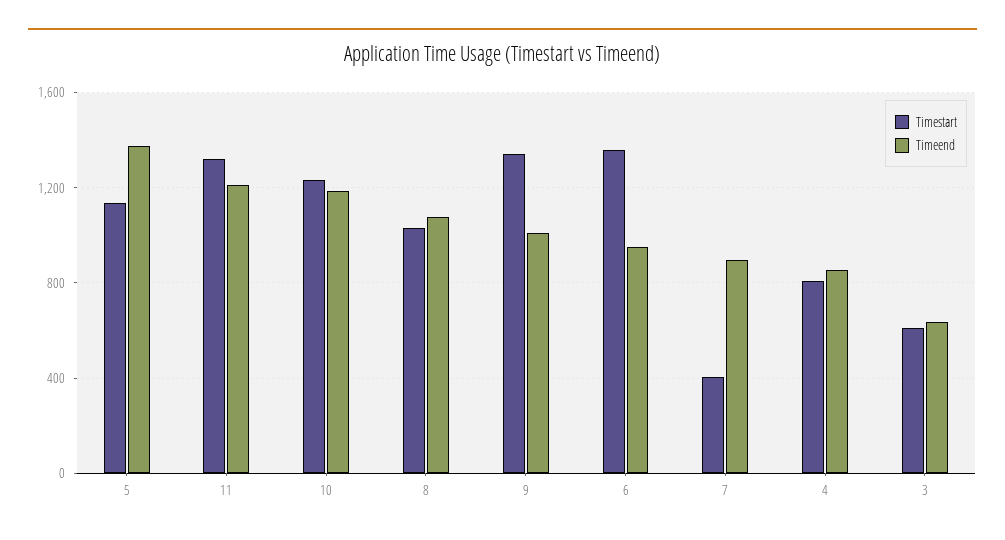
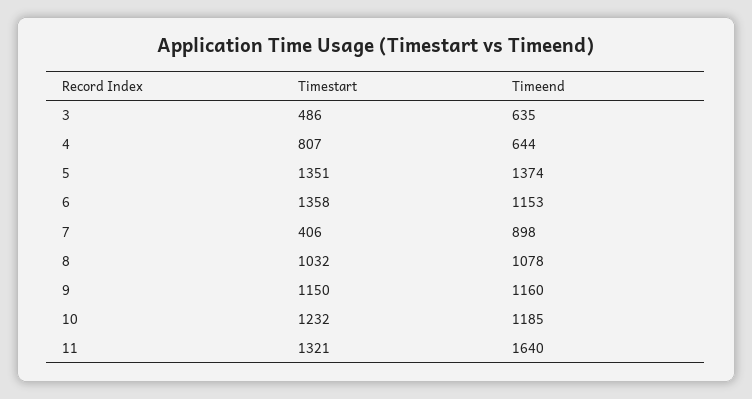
Timestart, 5: 1150 -> 1351
Timeend, 11: 1200 -> 1640
Timestart, 9: 1350 -> 1150
Timeend, 9: 1000 -> 1160
Timeend, 6: 950 -> 1153
Timeend, 4: 850 -> 644
Timestart, 3: 600 -> 486

